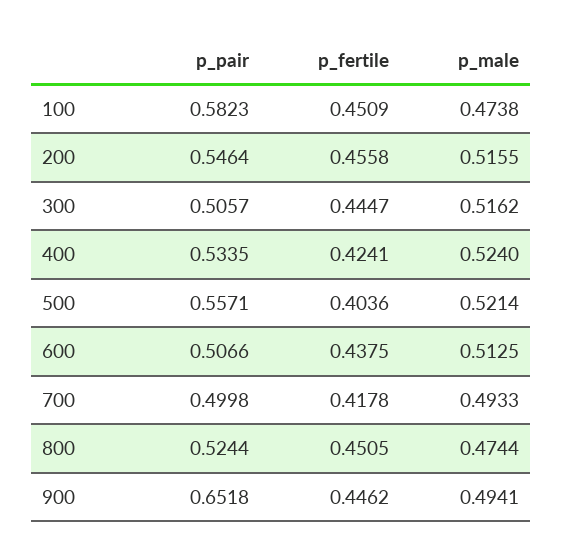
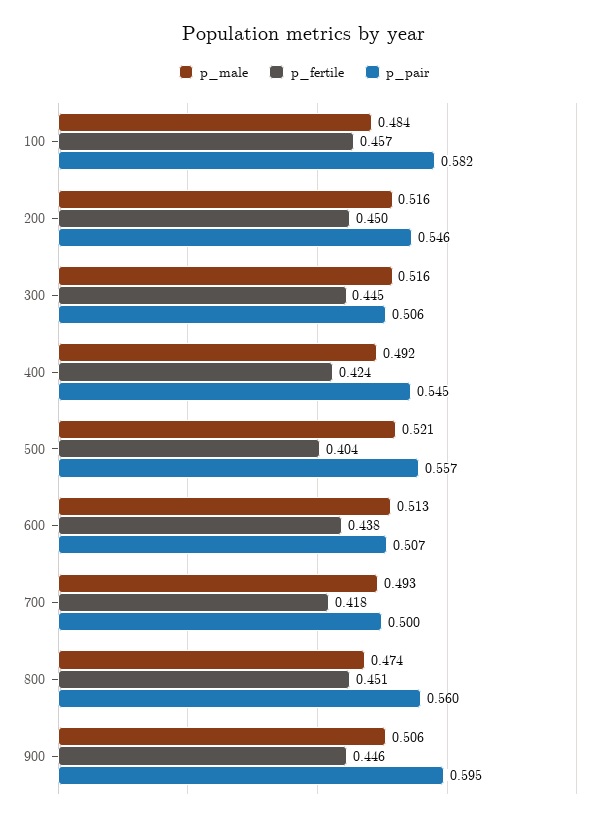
p_fertile, 100: 0.4509 -> 0.457
p_male, 100: 0.4738 -> 0.484
p_fertile, 200: 0.4558 -> 0.45
p_pair, 400: 0.5335 -> 0.545
p_male, 400: 0.524 -> 0.492
p_pair, 800: 0.5244 -> 0.56
p_pair, 900: 0.6518 -> 0.595
p_male, 900: 0.4941 -> 0.506

